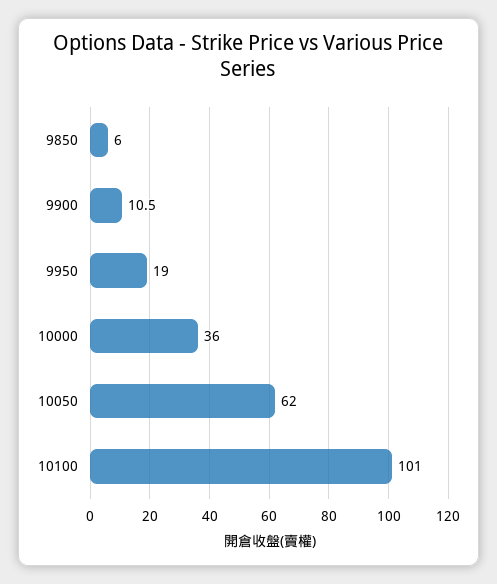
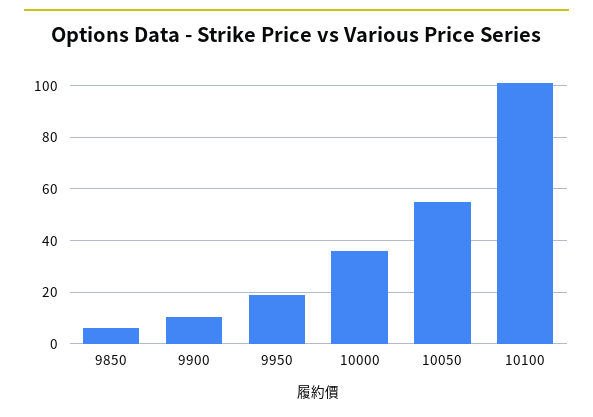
10050: 62 -> 55

